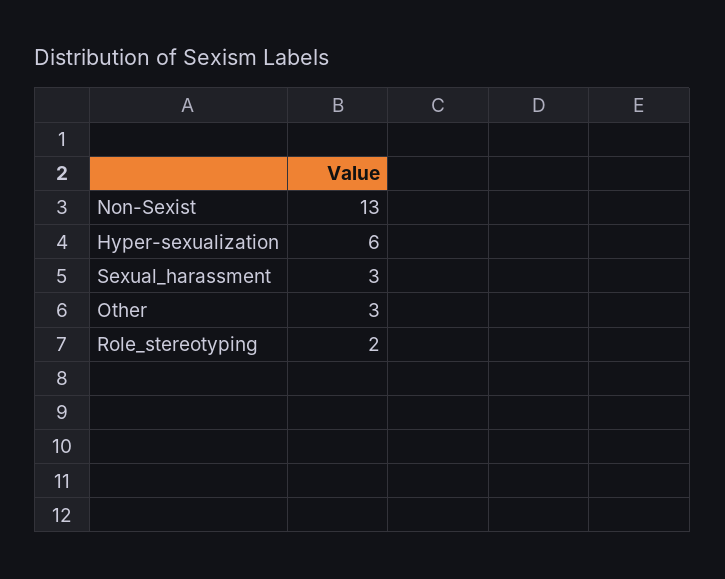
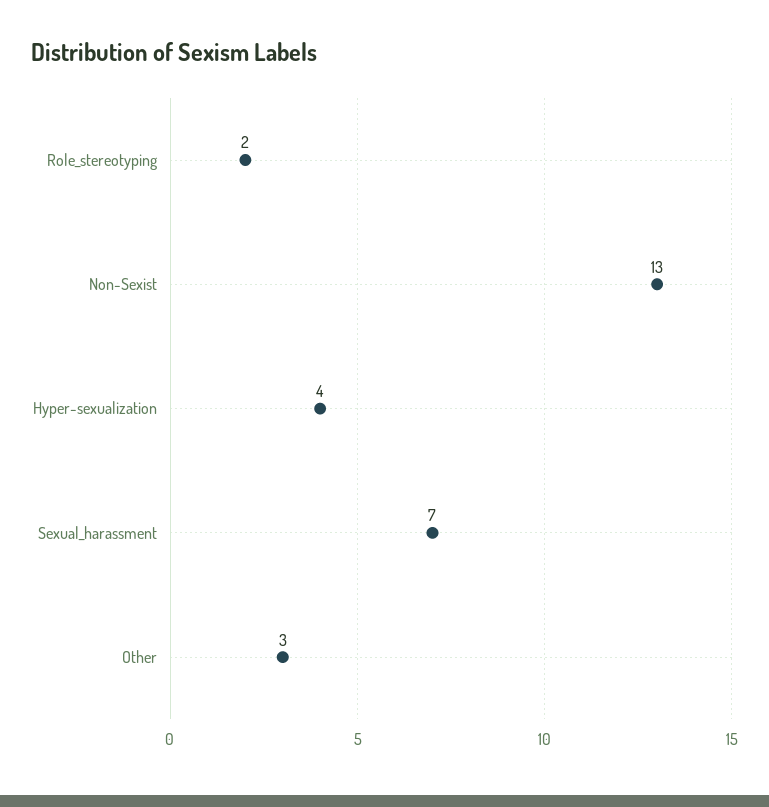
Hyper-sexualization: 6 -> 4
Sexual_harassment: 3 -> 7

